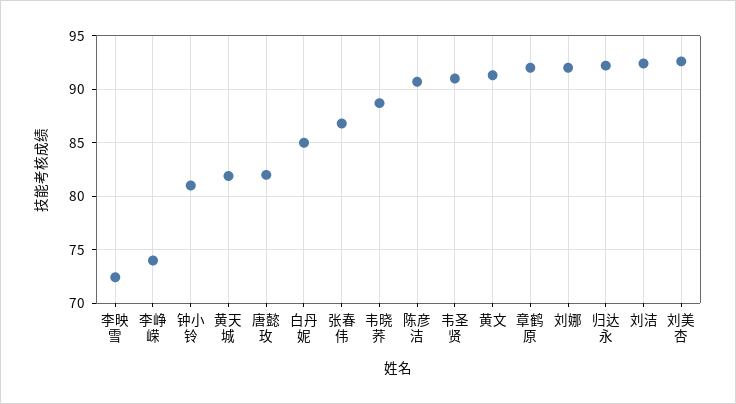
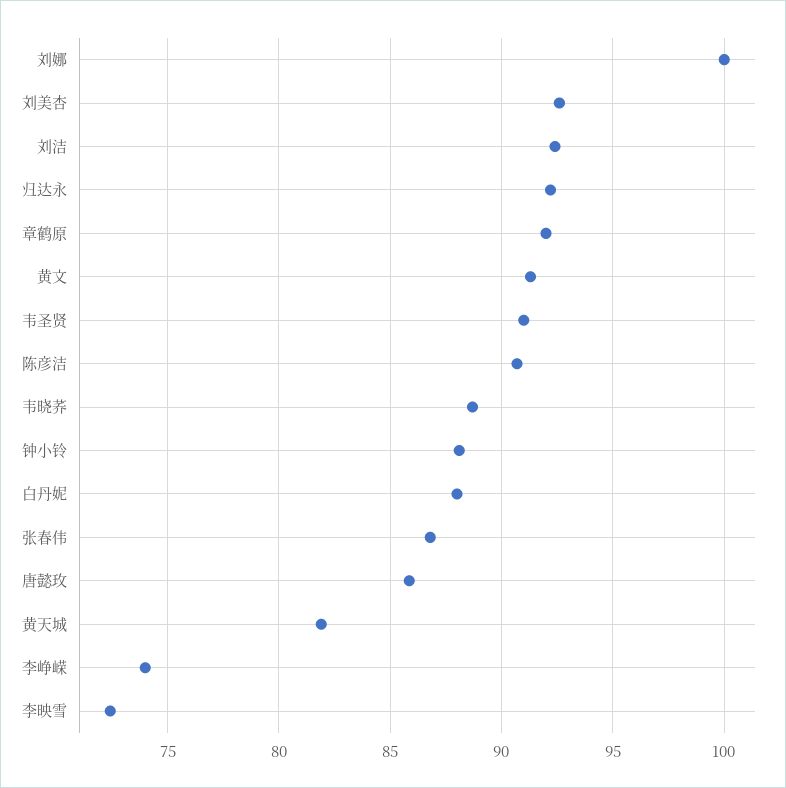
钟小铃: 81 -> 88
唐懿玫: 82 -> 86
白丹妮: 85 -> 88
刘娜: 92 -> 100

